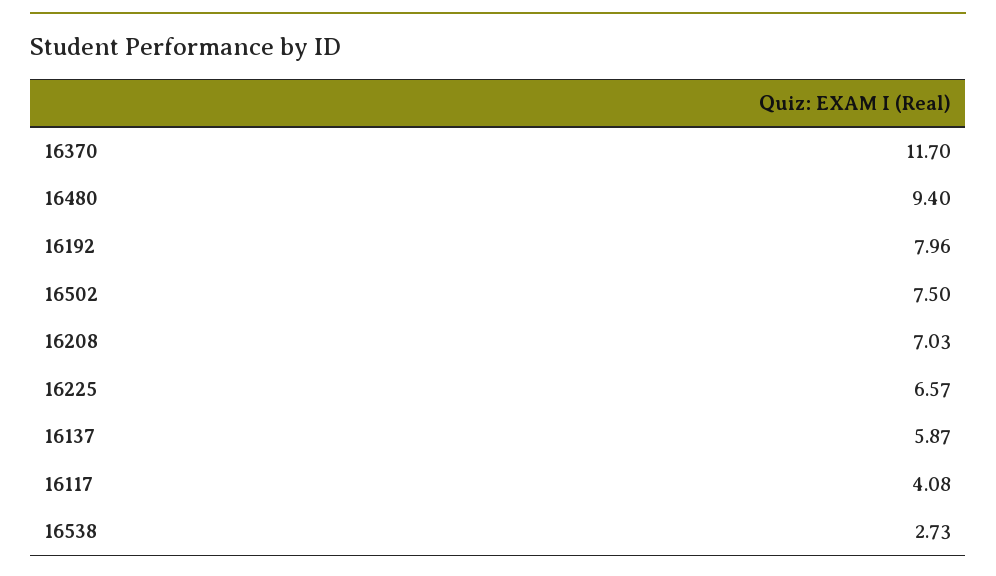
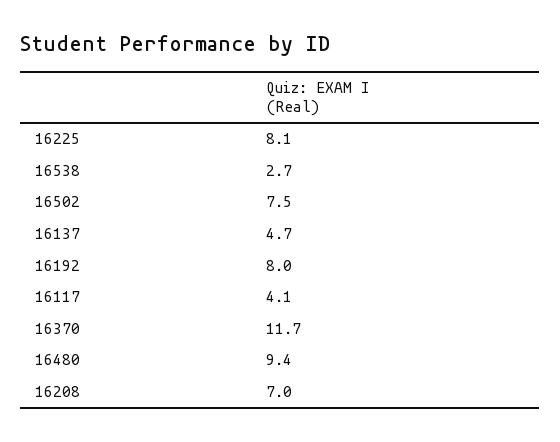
16225: 6.57 -> 8.1
16137: 5.87 -> 4.7

